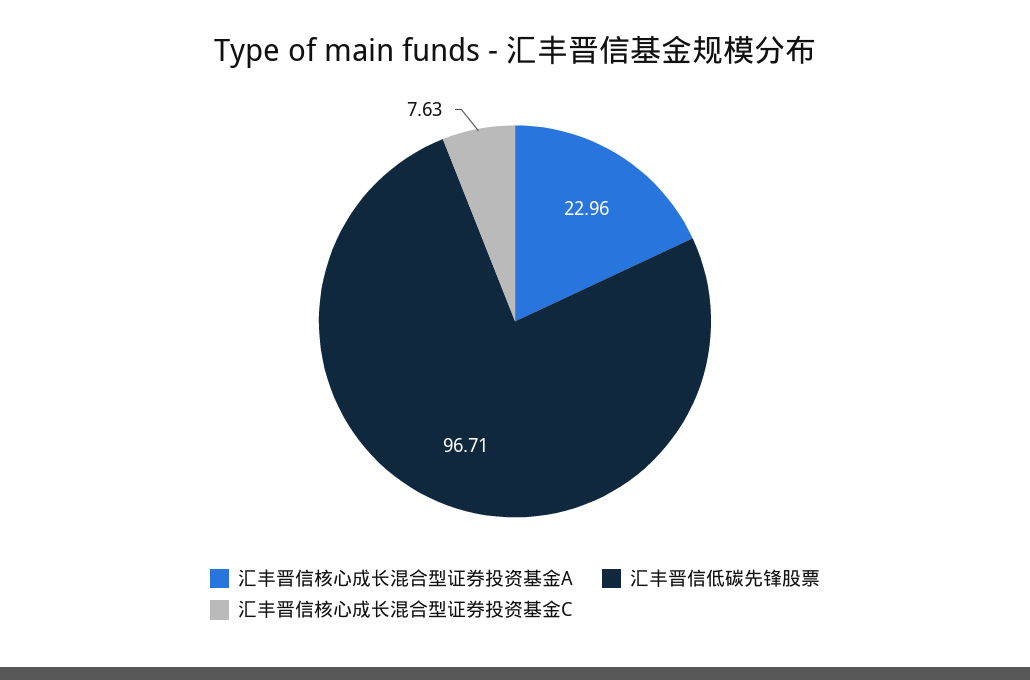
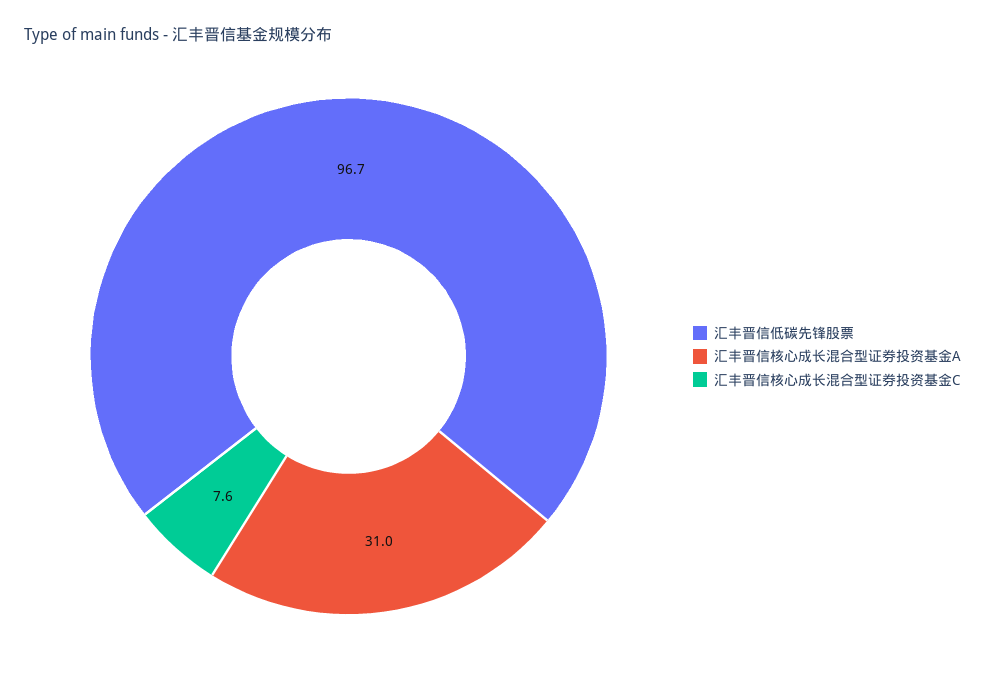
汇丰晋信核心成长混合型证券投资基金A: 22.96 -> 31

